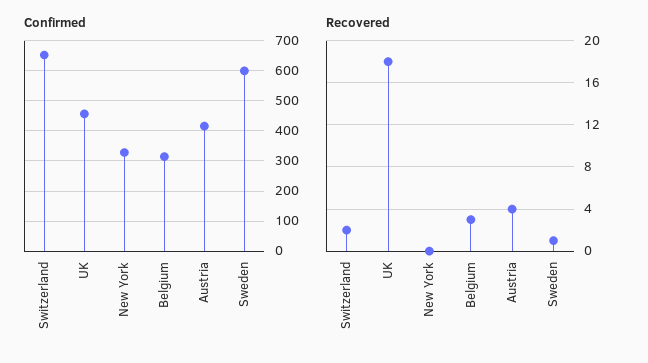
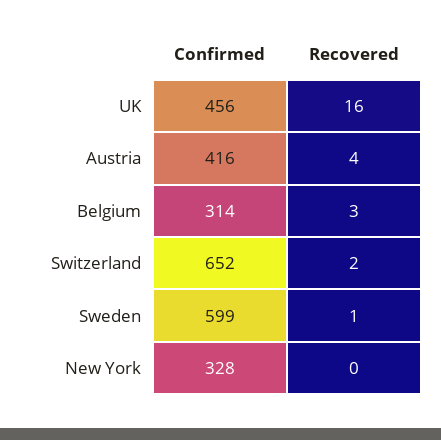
Recovered, UK: 18 -> 16

